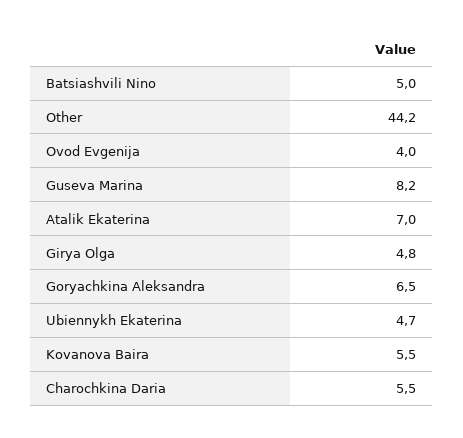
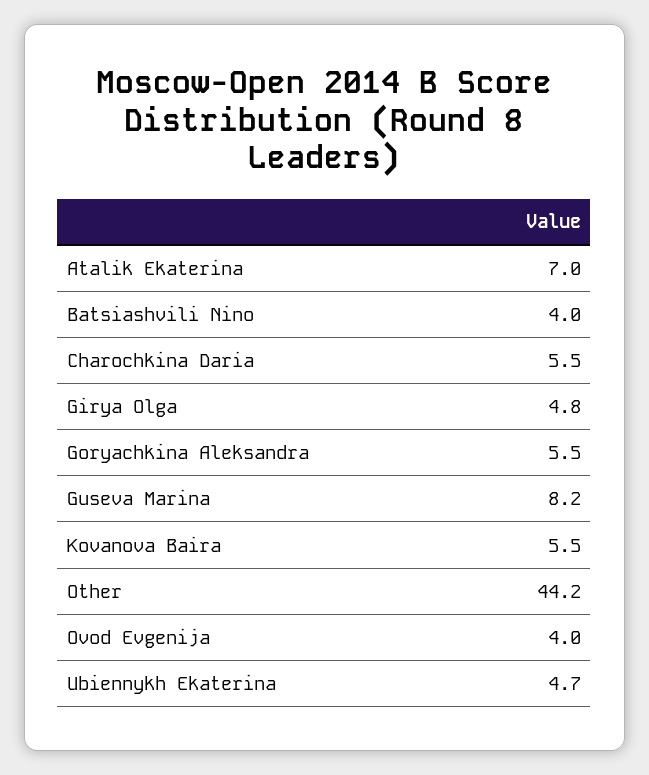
Batsiashvili Nino: 5 -> 4
Goryachkina Aleksandra: 6.5 -> 5.5

